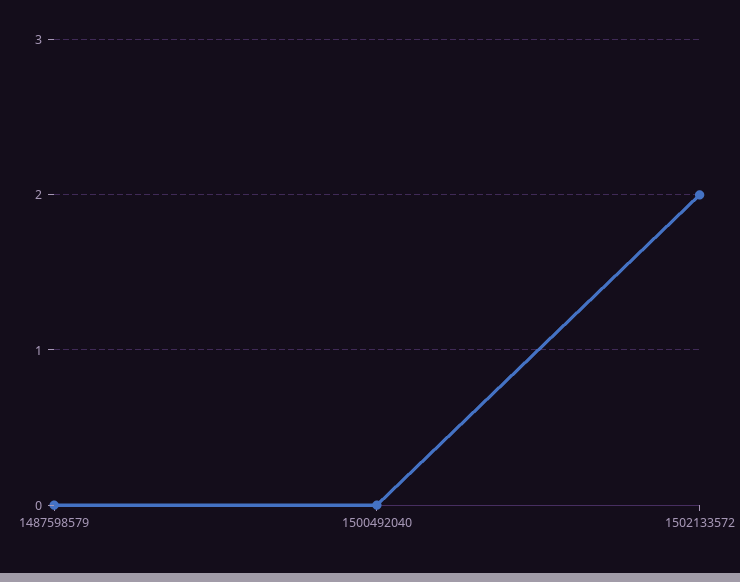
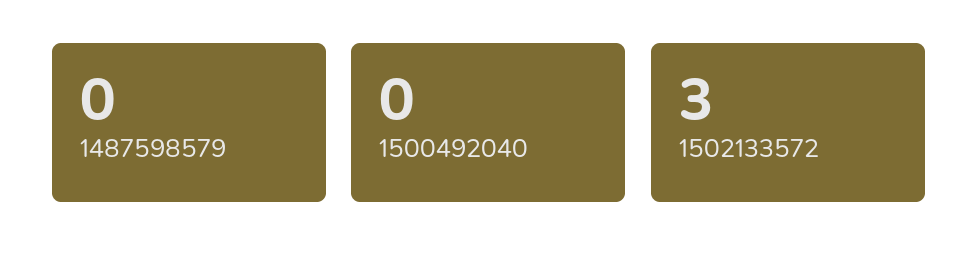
1502133572: 2 -> 3

